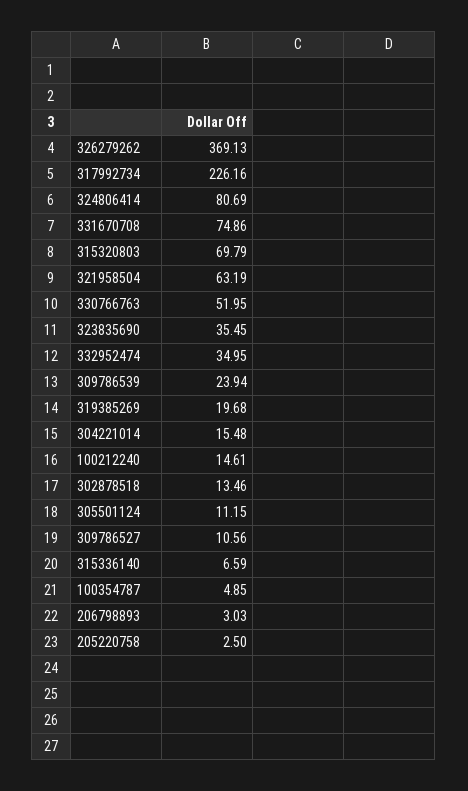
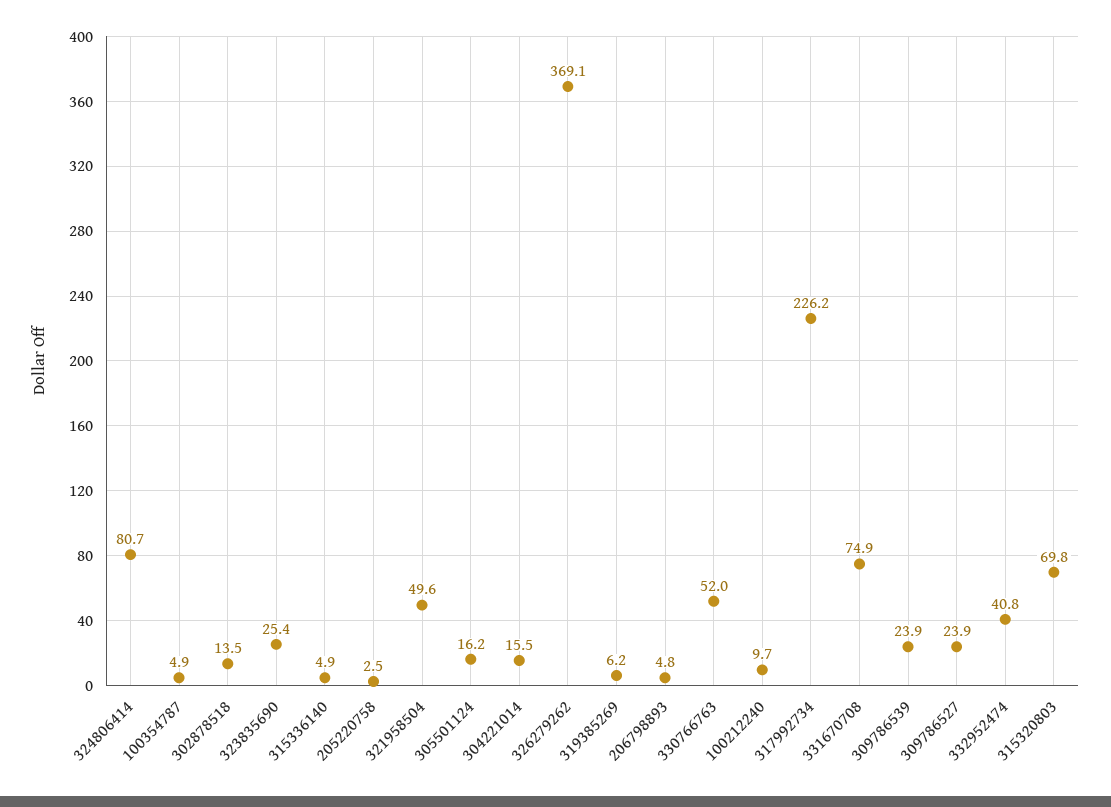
321958504: 63.19 -> 49.6
323835690: 35.45 -> 25.4
332952474: 34.95 -> 40.8
319385269: 19.68 -> 6.2
100212240: 14.61 -> 9.7
305501124: 11.15 -> 16.2
309786527: 10.56 -> 23.9
315336140: 6.59 -> 4.9
206798893: 3.03 -> 4.8

